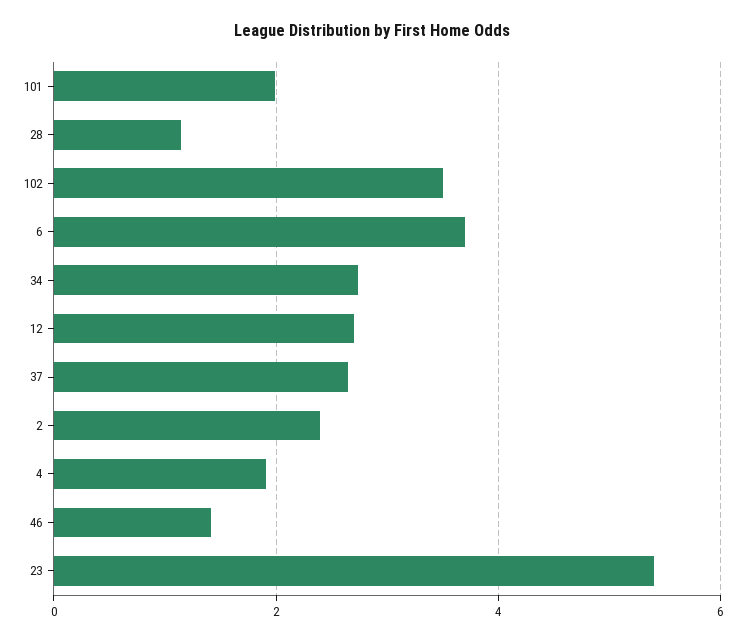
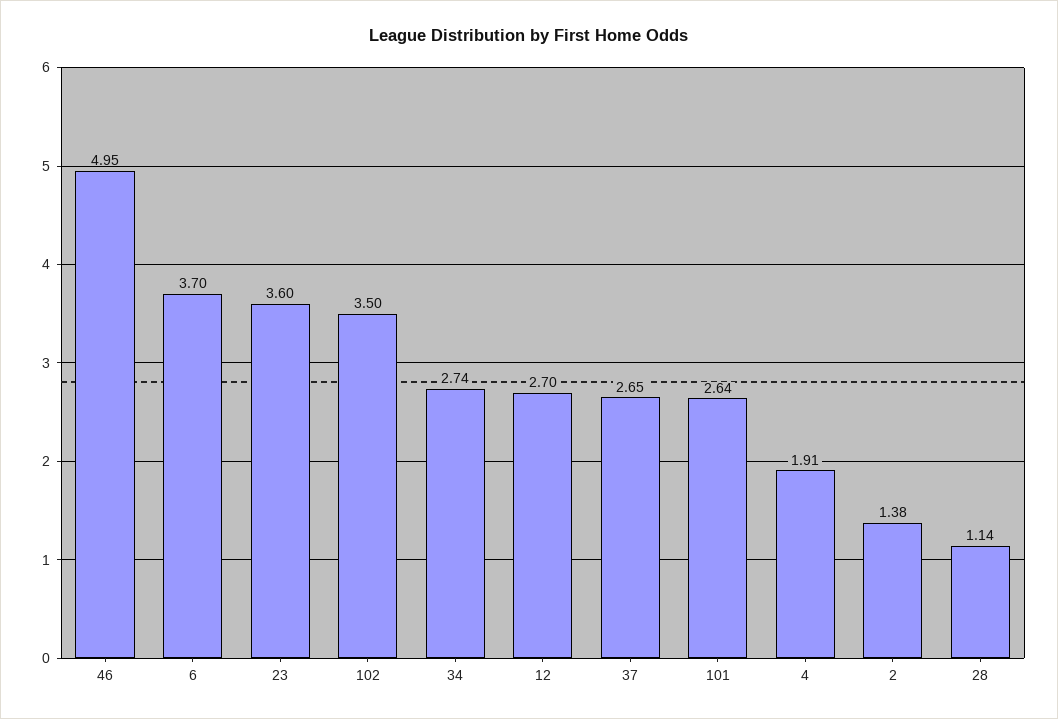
101: 2 -> 2.64
2: 2.4 -> 1.38
46: 1.4 -> 4.95
23: 5.4 -> 3.6

